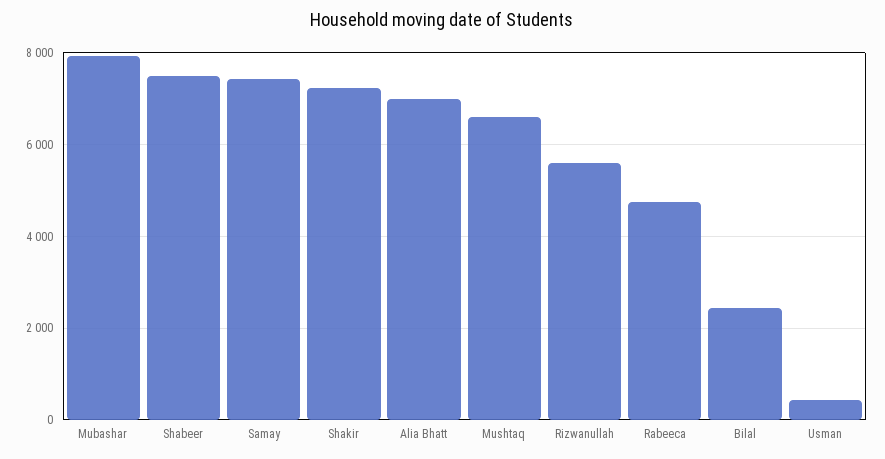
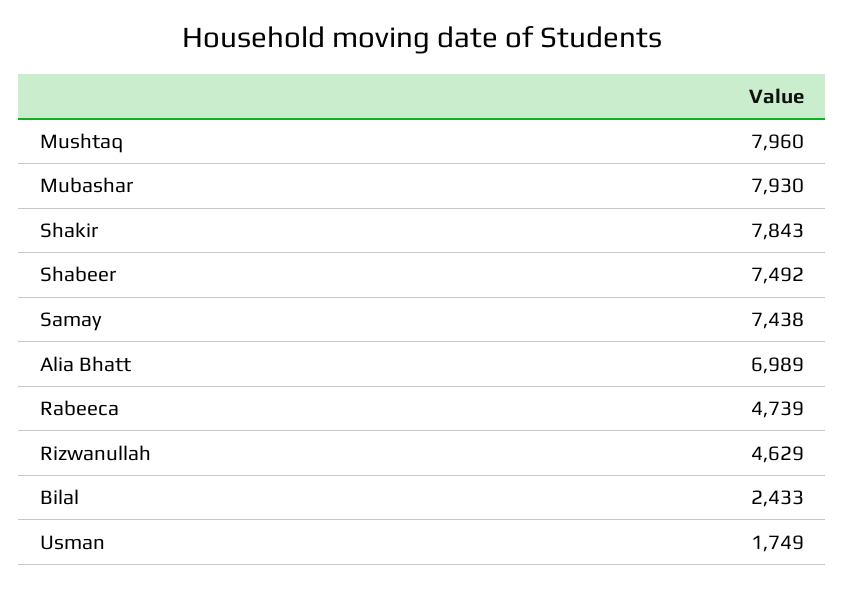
Shakir: 7200 -> 7843
Mushtaq: 6600 -> 7960
Rizwanullah: 5600 -> 4629
Usman: 400 -> 1749

